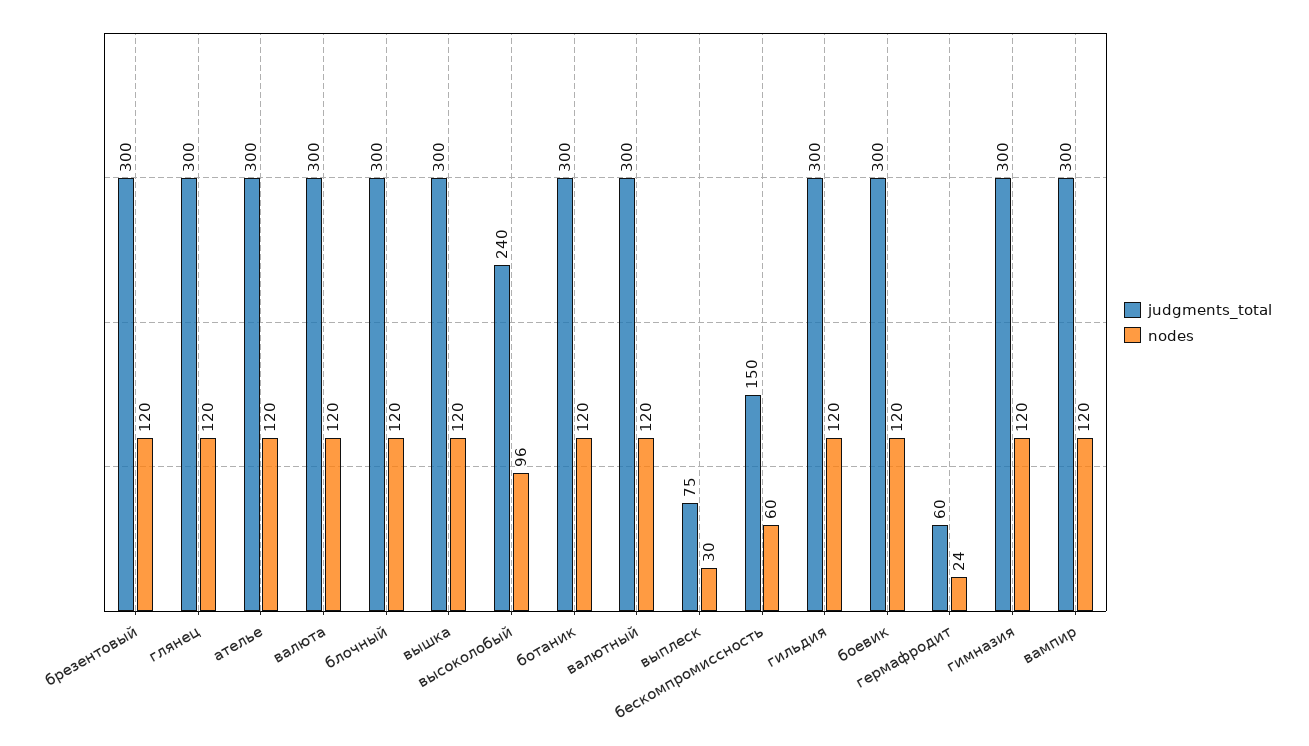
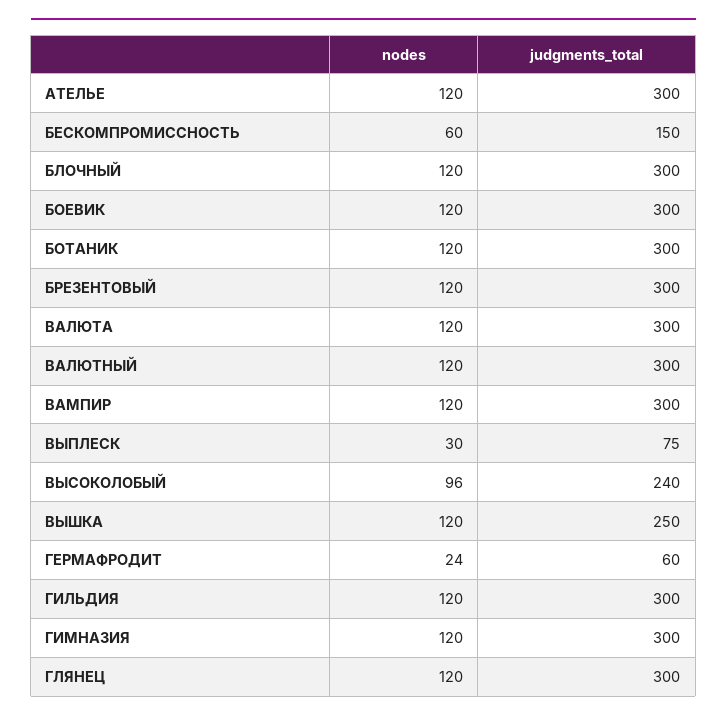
judgments_total, вышка: 300 -> 250

